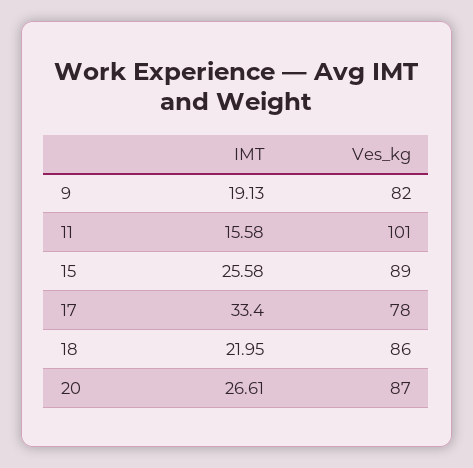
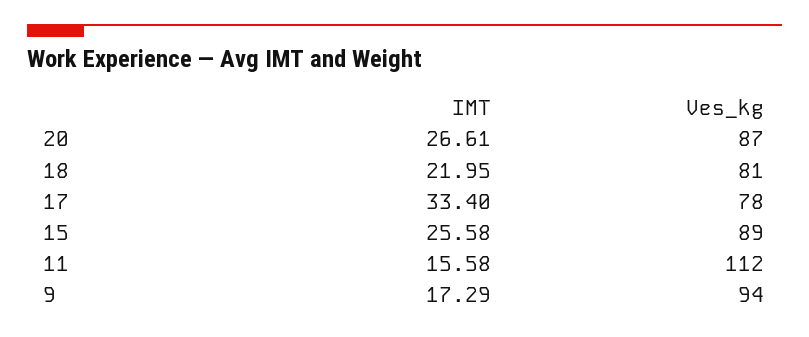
IMT, 9: 19.13 -> 17.29
Ves_kg, 9: 82 -> 94
Ves_kg, 11: 101 -> 112
Ves_kg, 18: 86 -> 81

